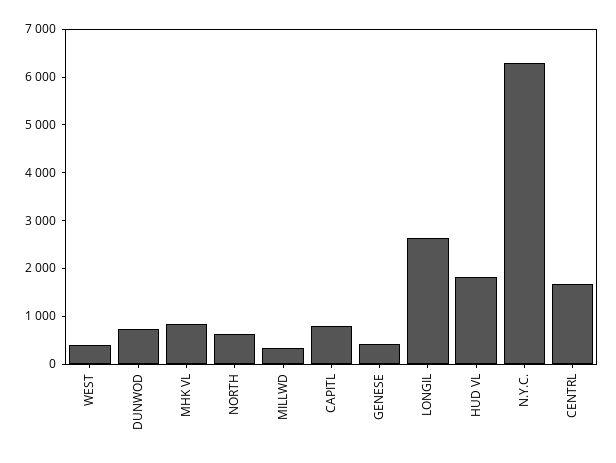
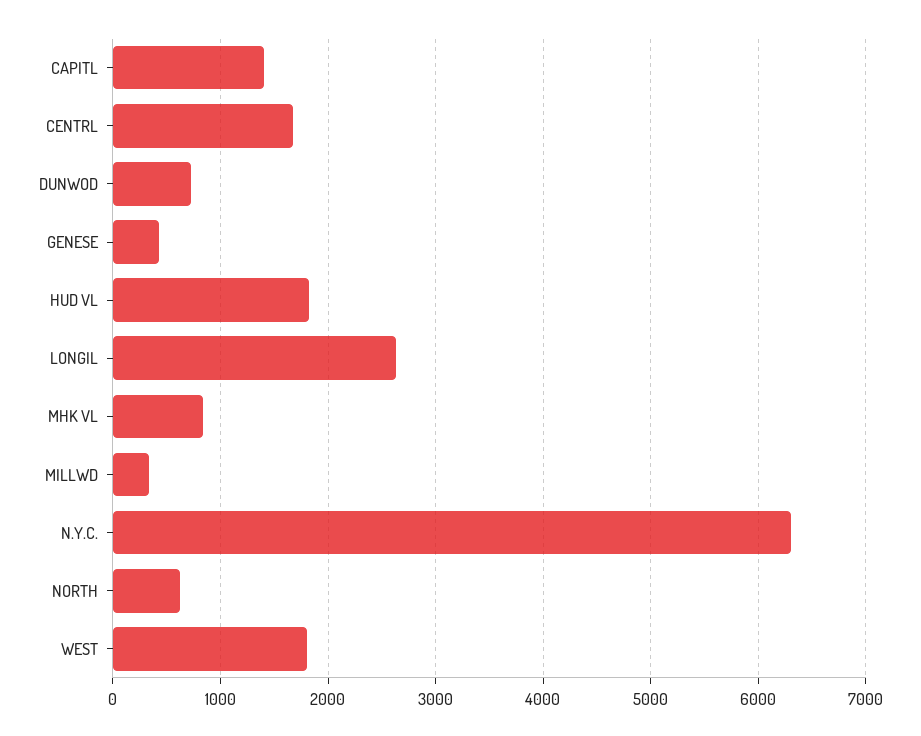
WEST: 400 -> 1800
CAPITL: 800 -> 1400

